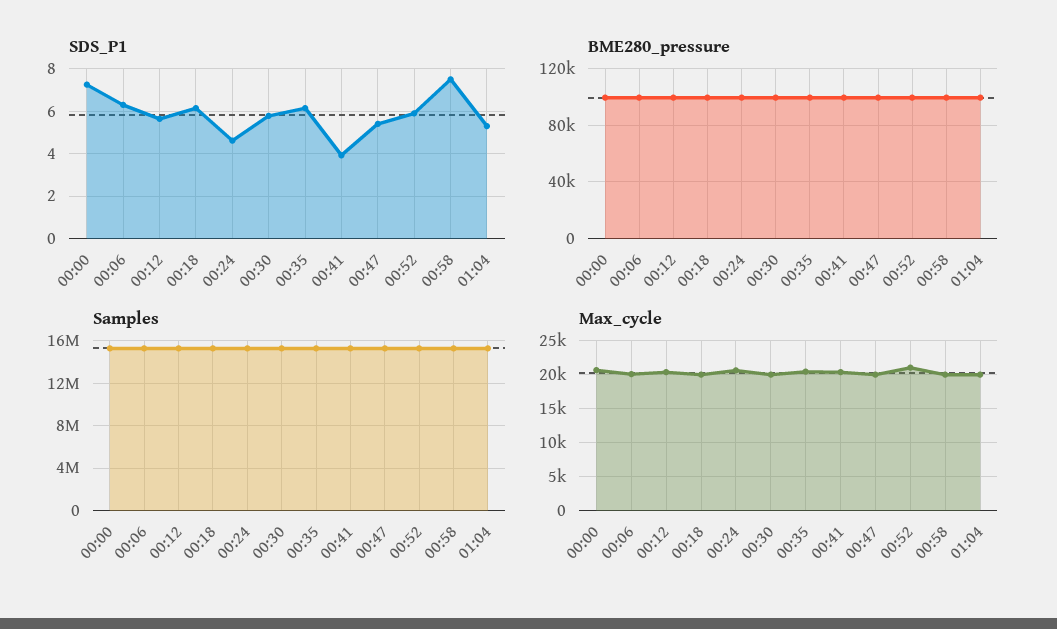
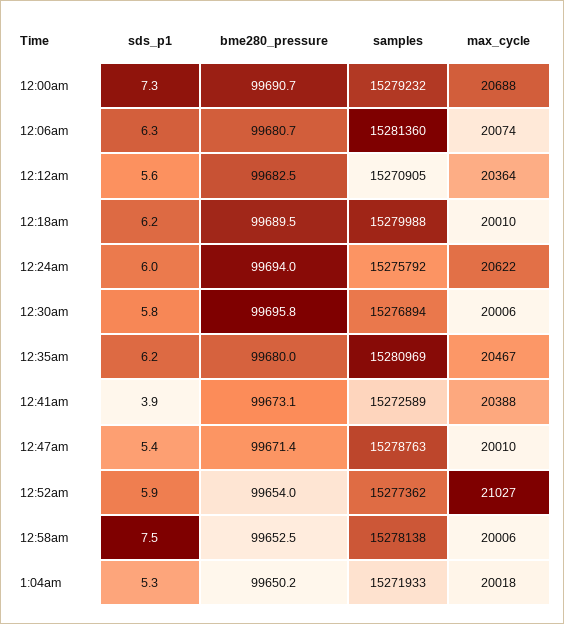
SDS_P1, 00:24: 4.5 -> 6

